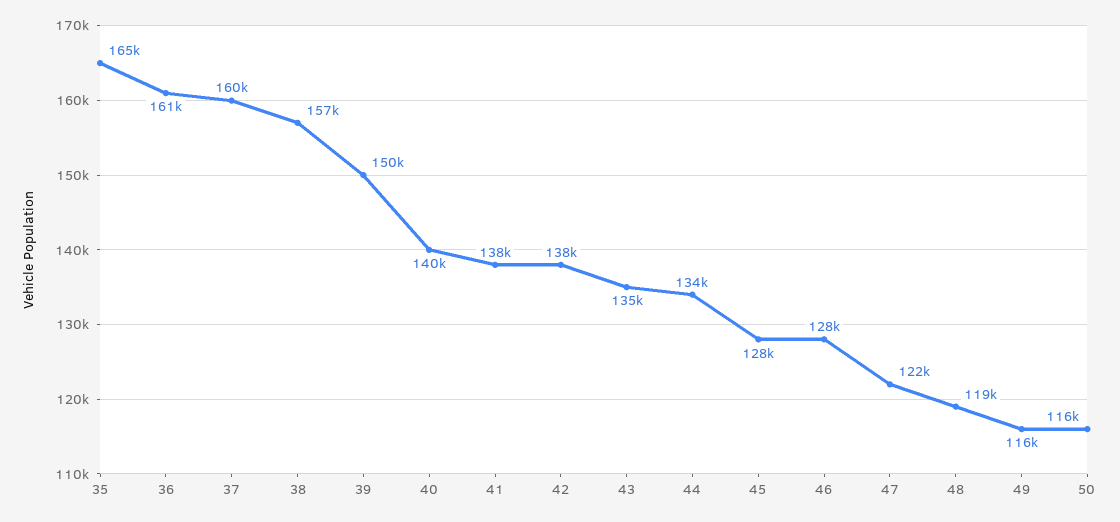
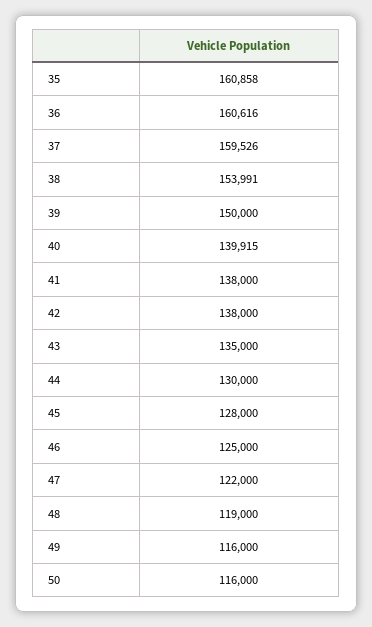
35: 165000 -> 160858
38: 157000 -> 153991
44: 134000 -> 130000
46: 128000 -> 125000

